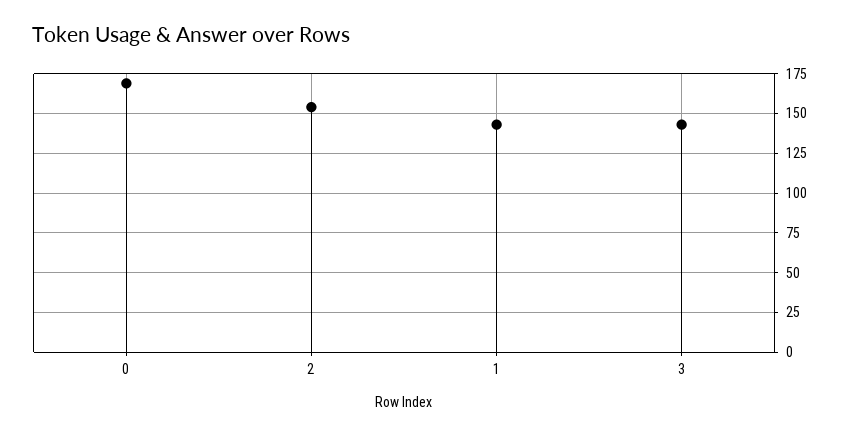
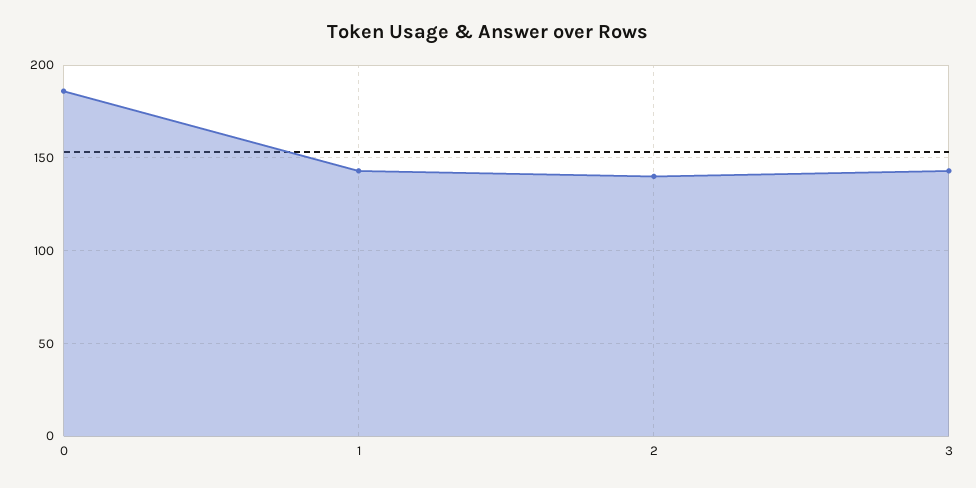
0: 170 -> 185
2: 155 -> 140

